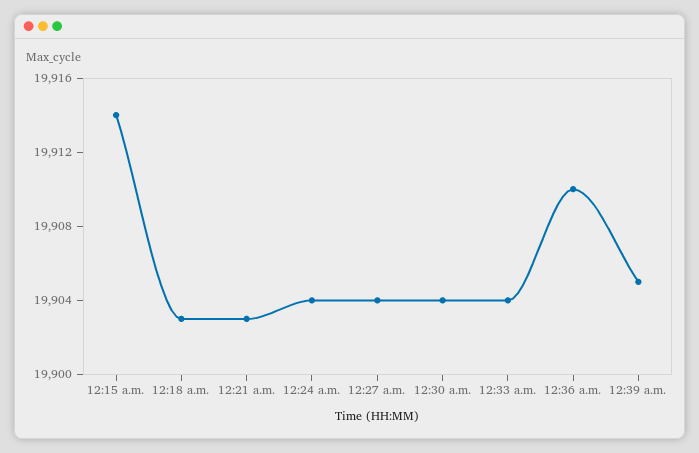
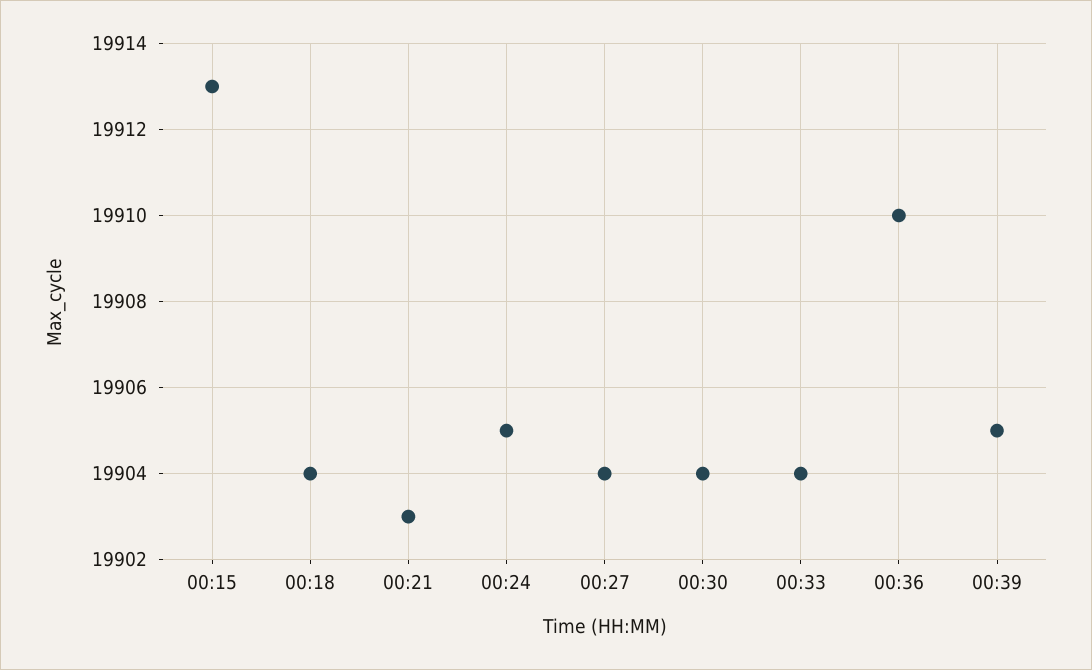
12:15 a.m.: 19914 -> 19913
12:18 a.m.: 19903 -> 19904
12:24 a.m.: 19904 -> 19905

